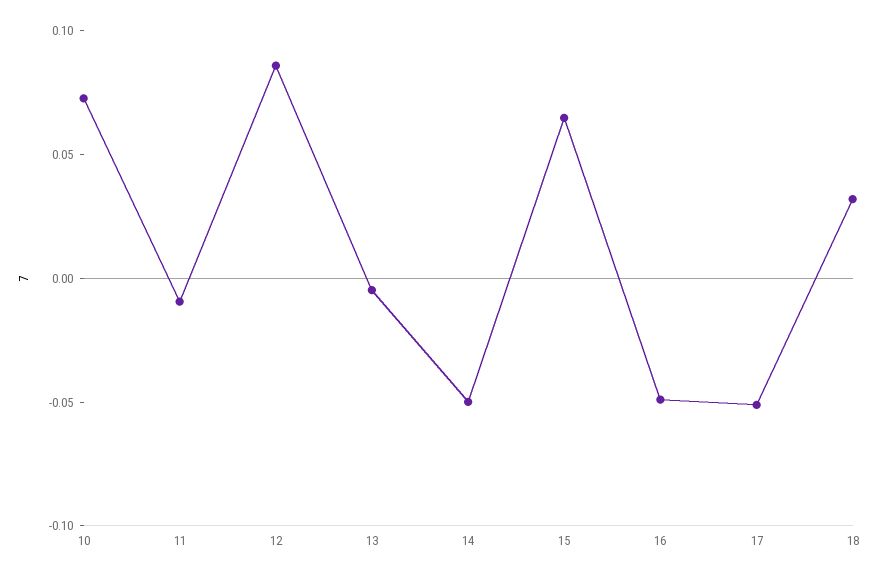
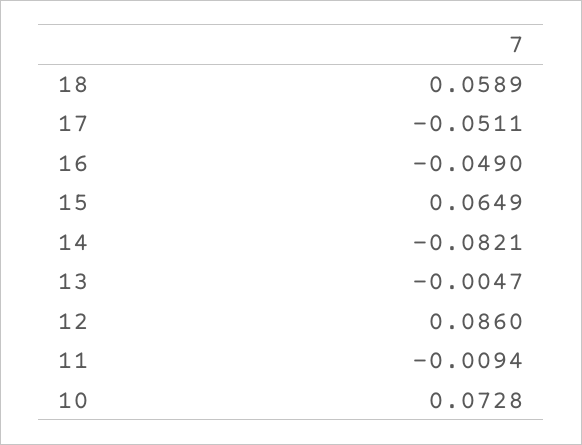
14: -0.05 -> -0.0821
18: 0.03 -> 0.0589

